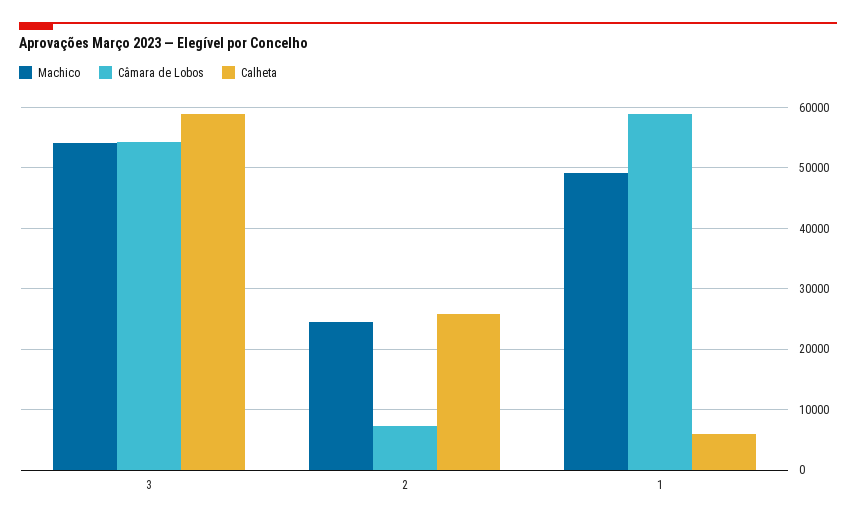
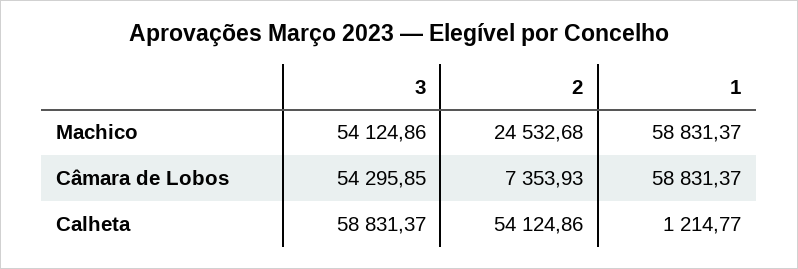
Calheta, 2: 26000 -> 54124.86
Machico, 1: 49000 -> 58831.37
Calheta, 1: 6000 -> 1214.77

